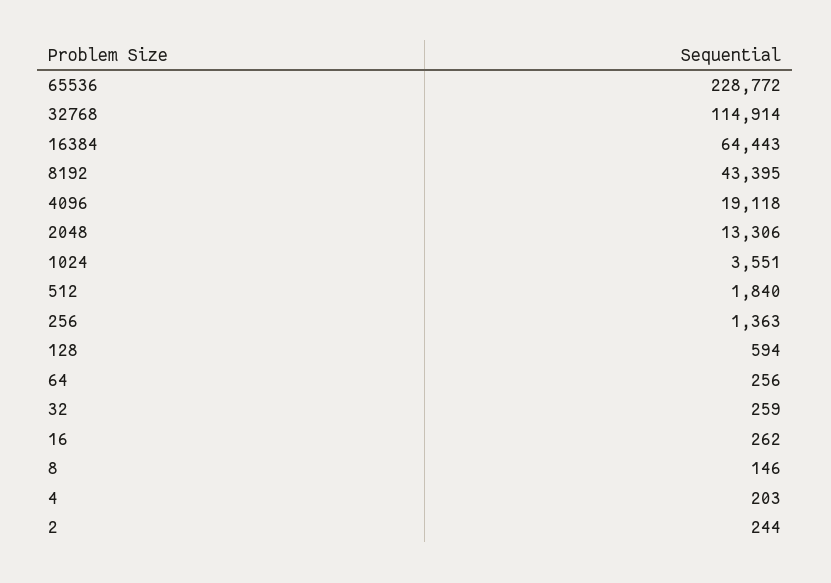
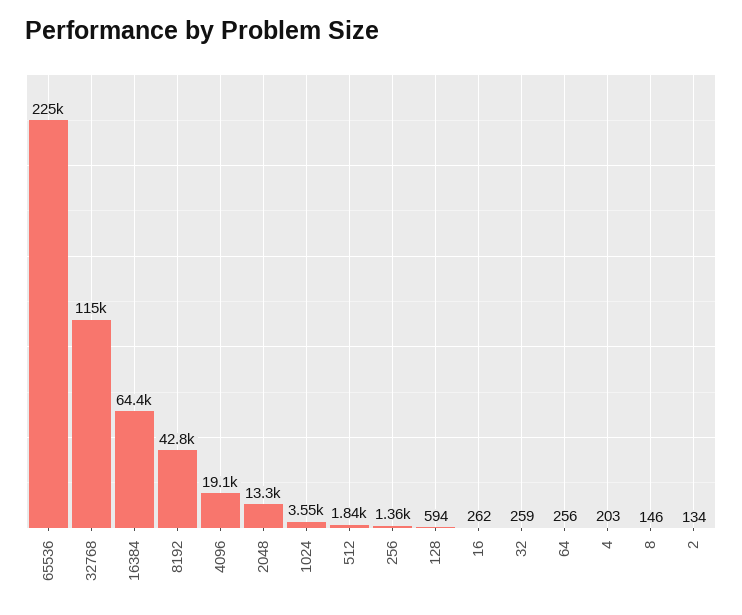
65536: 228772 -> 225000
8192: 43395 -> 42800
2: 244 -> 134

